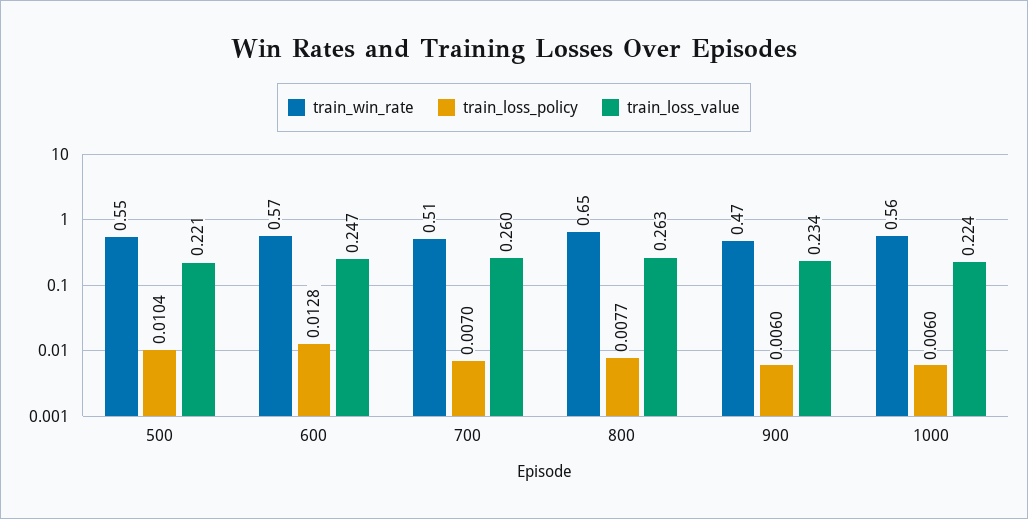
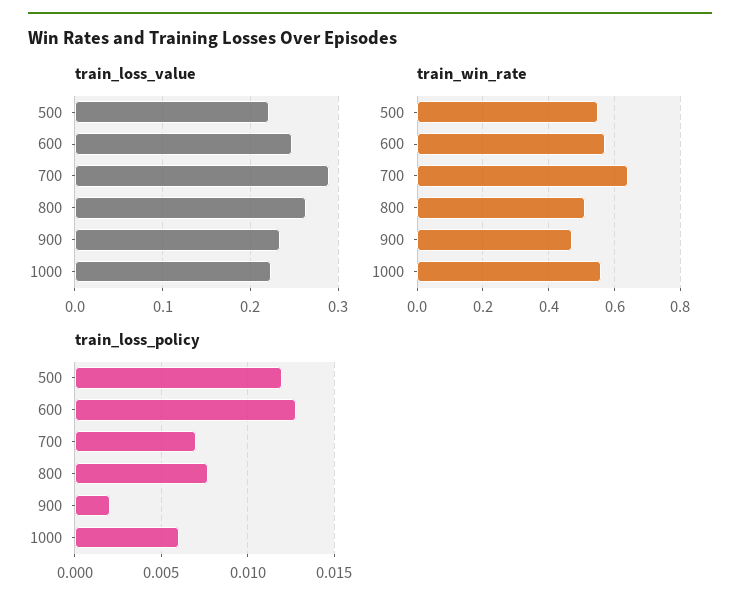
train_loss_policy, 500: 0.0104 -> 0.012
train_win_rate, 700: 0.51 -> 0.65
train_loss_value, 700: 0.26 -> 0.29
train_win_rate, 800: 0.65 -> 0.5
train_loss_policy, 900: 0.006 -> 0.002

